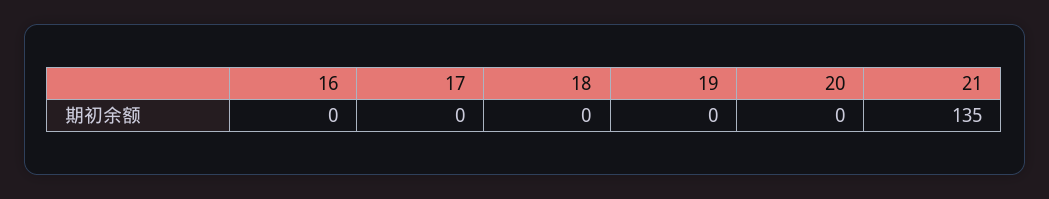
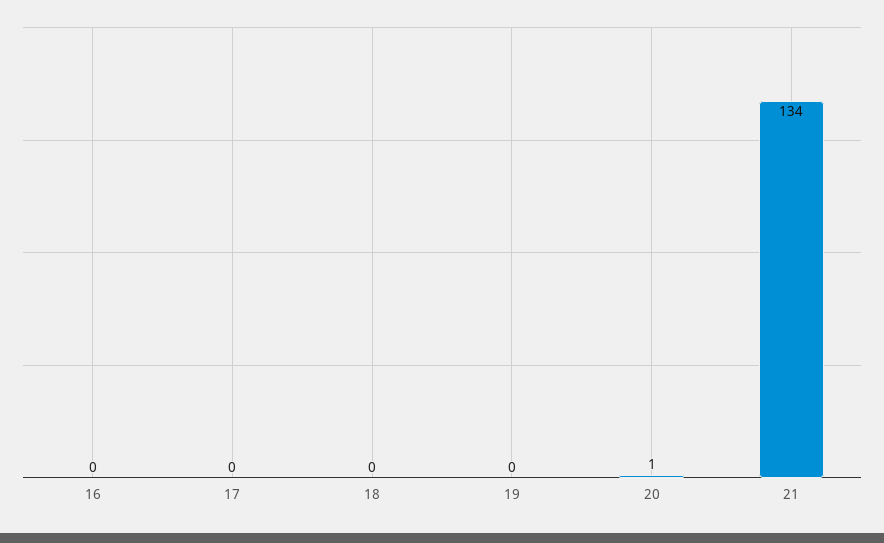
20: 0 -> 1
21: 135 -> 134

